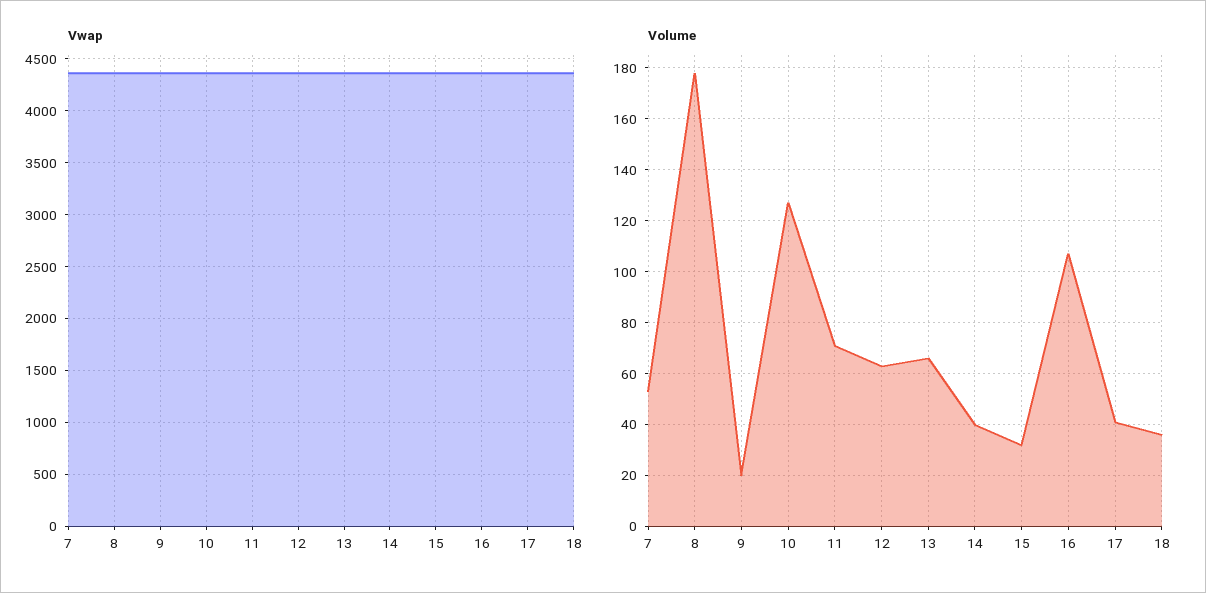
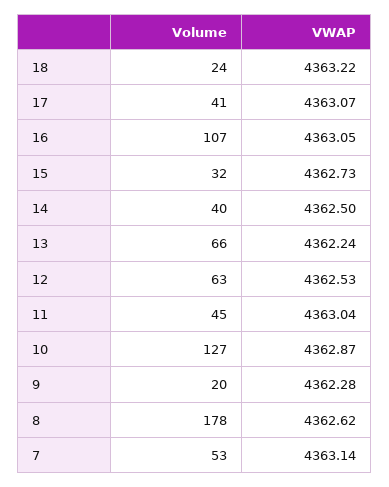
Volume, 11: 70 -> 45
Volume, 18: 35 -> 24

